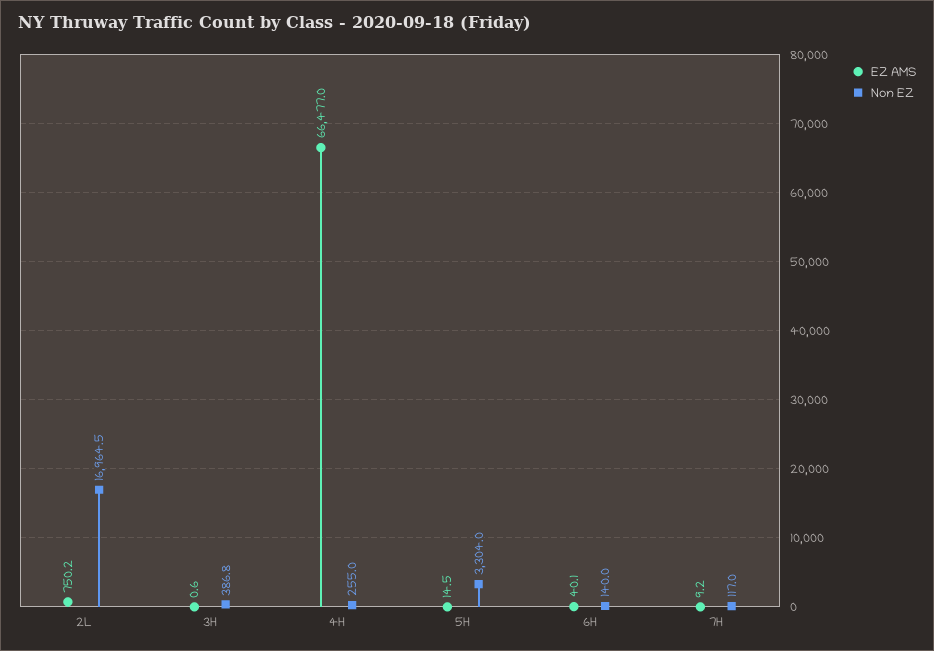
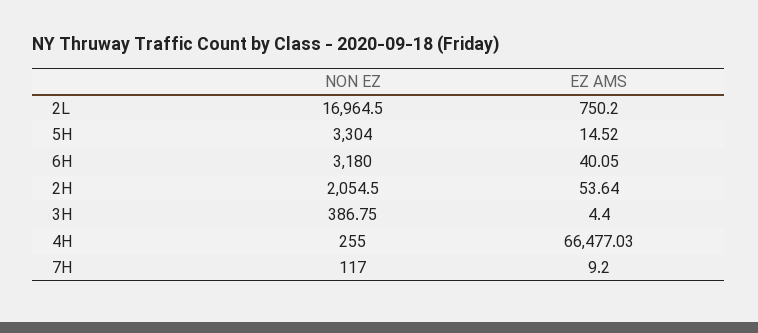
EZ AMS, 3H: 0.6 -> 4.4
Non EZ, 6H: 140 -> 3180
Non EZ, 2H: none -> 2054.5
EZ AMS, 2H: none -> 53.64

